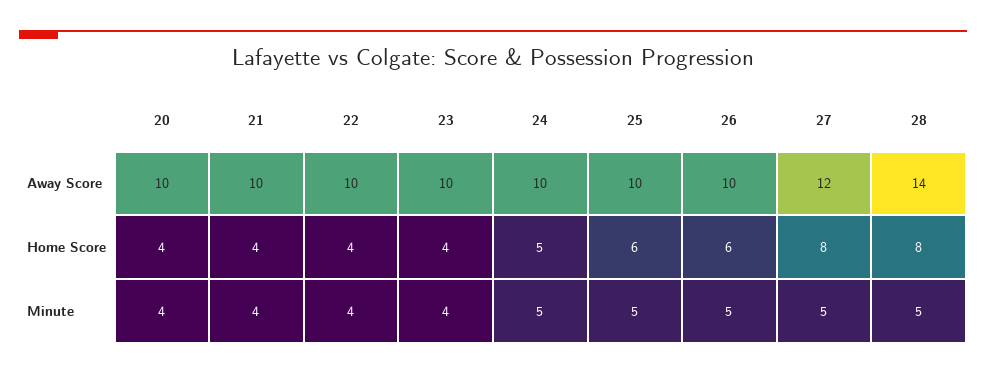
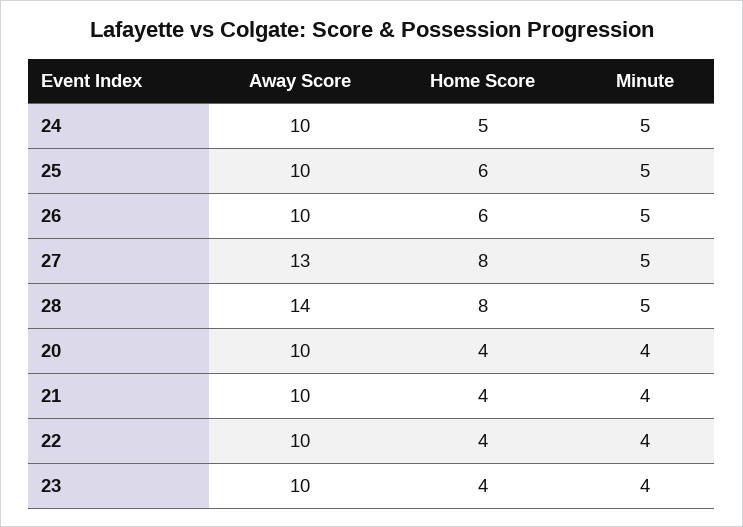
27, Away Score: 12 -> 13

